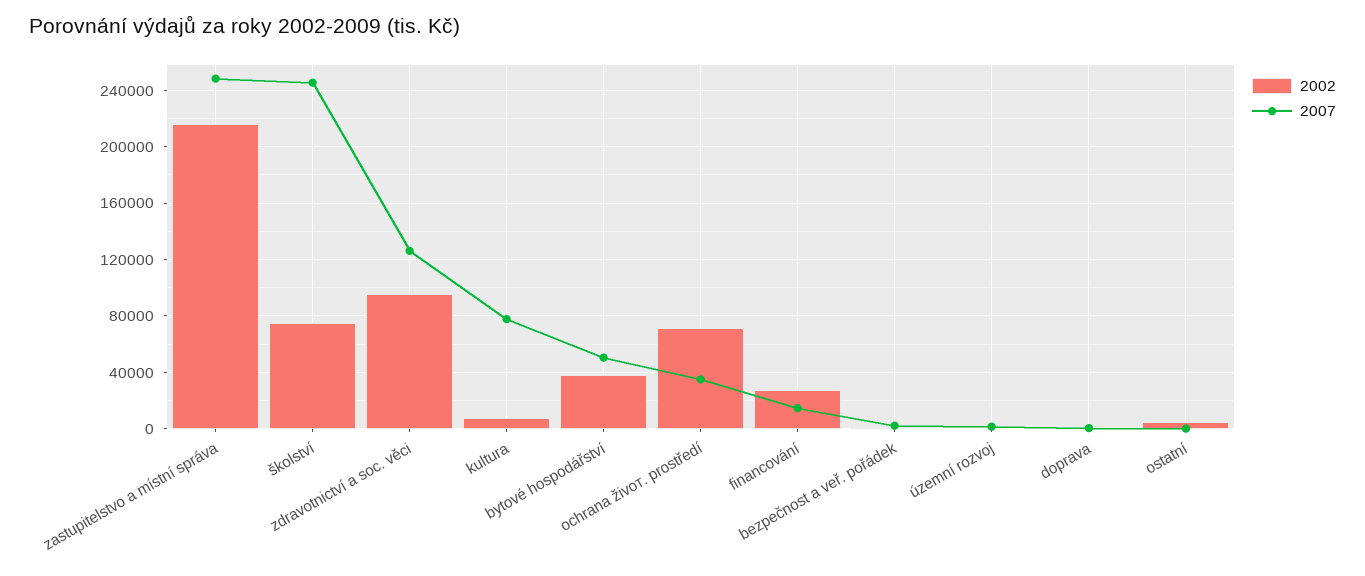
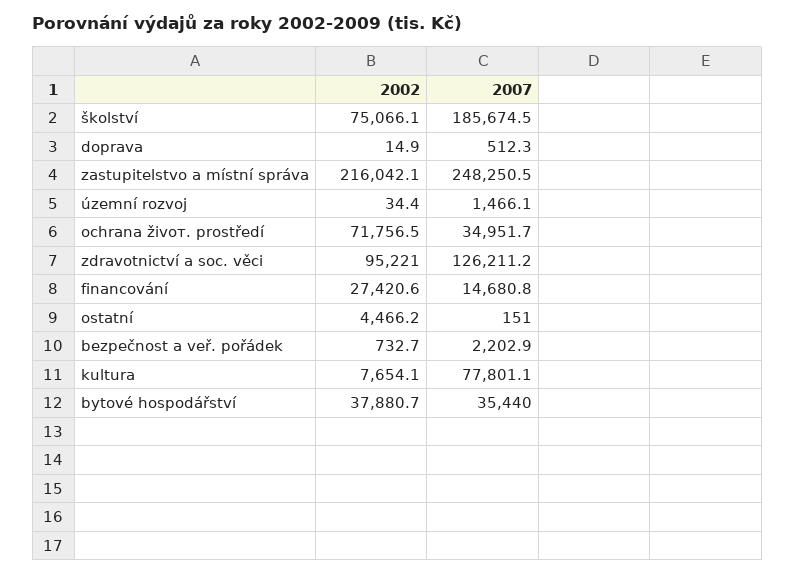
2007, školství: 245000 -> 185674.5
2007, bytové hospodářství: 50000 -> 35440

